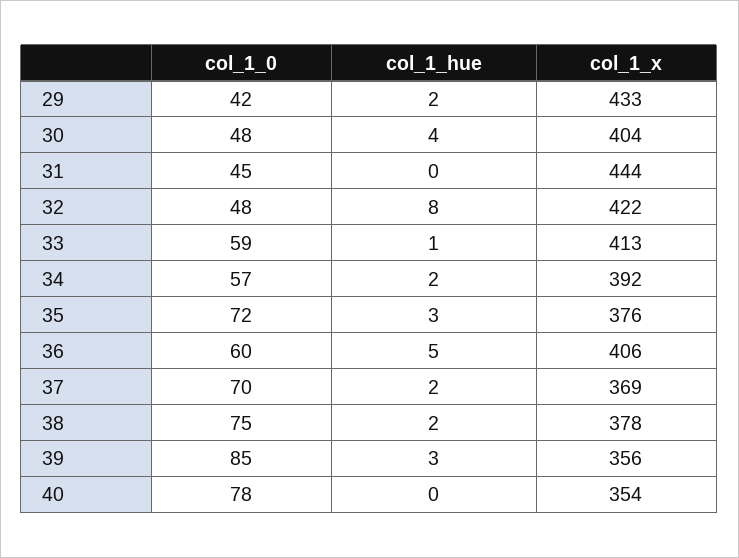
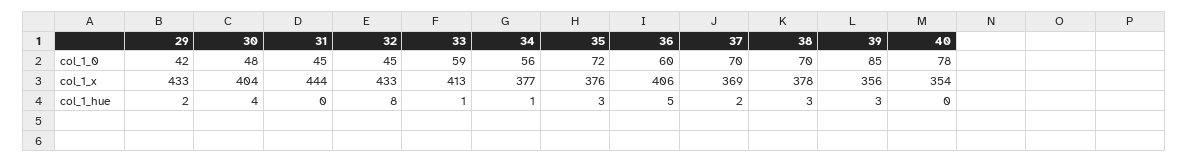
col_1_0, 32: 48 -> 45
col_1_x, 32: 422 -> 433
col_1_0, 34: 57 -> 56
col_1_hue, 34: 2 -> 1
col_1_x, 34: 392 -> 377
col_1_0, 38: 75 -> 70
col_1_hue, 38: 2 -> 3

